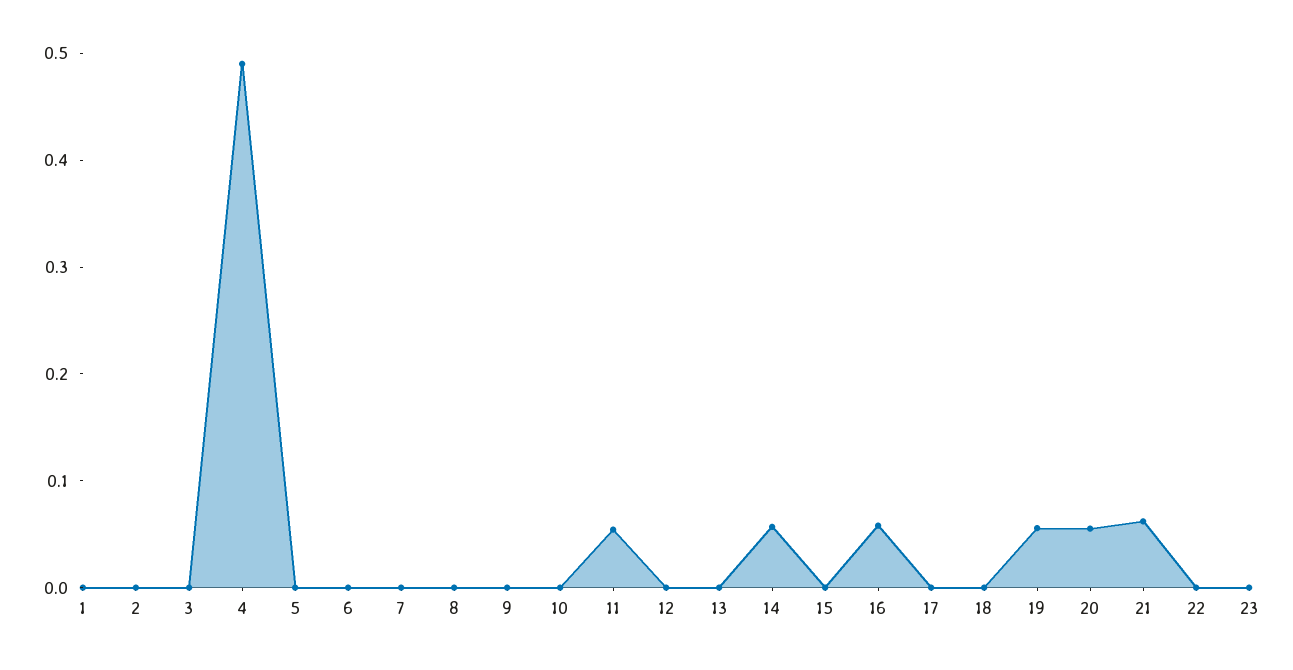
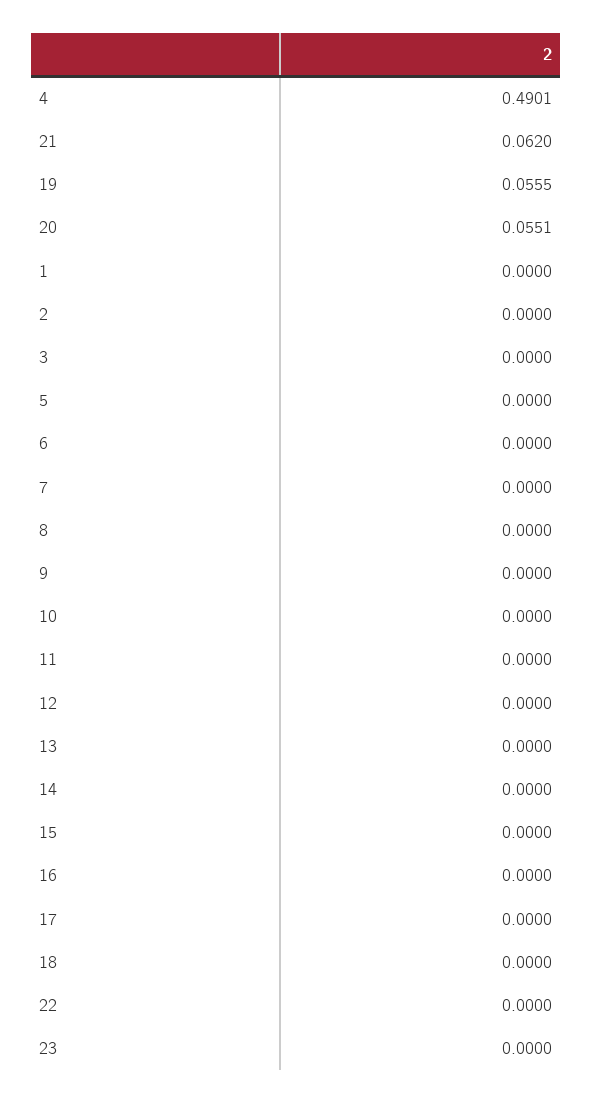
11: 0.06 -> 0
14: 0.06 -> 0
16: 0.06 -> 0

